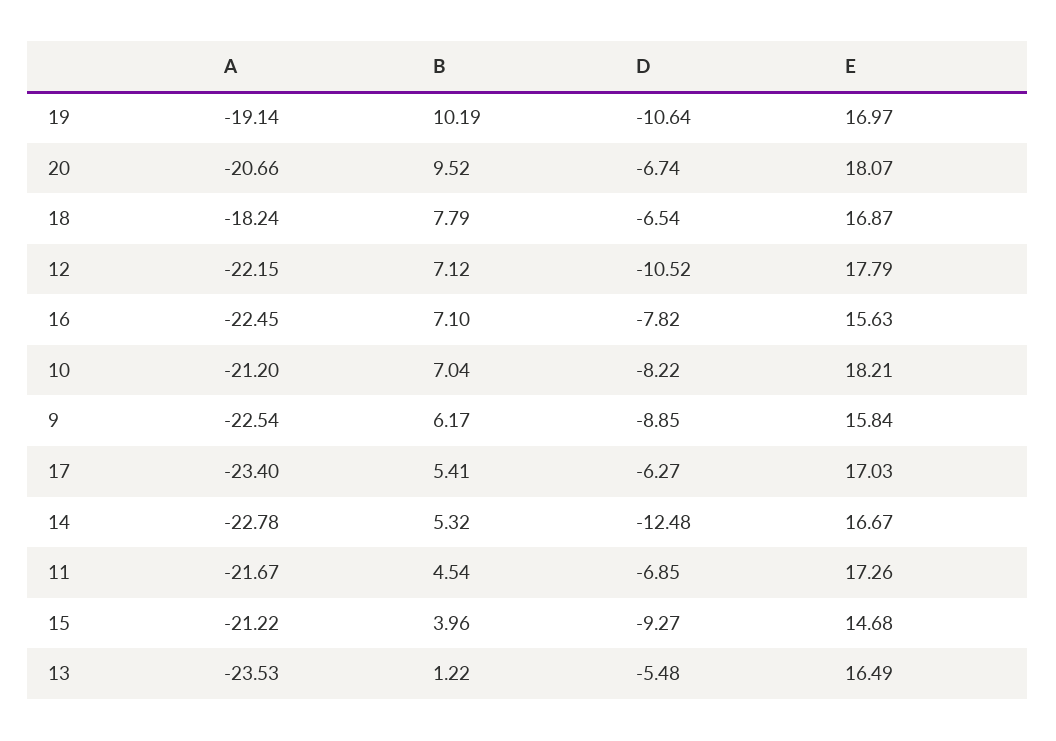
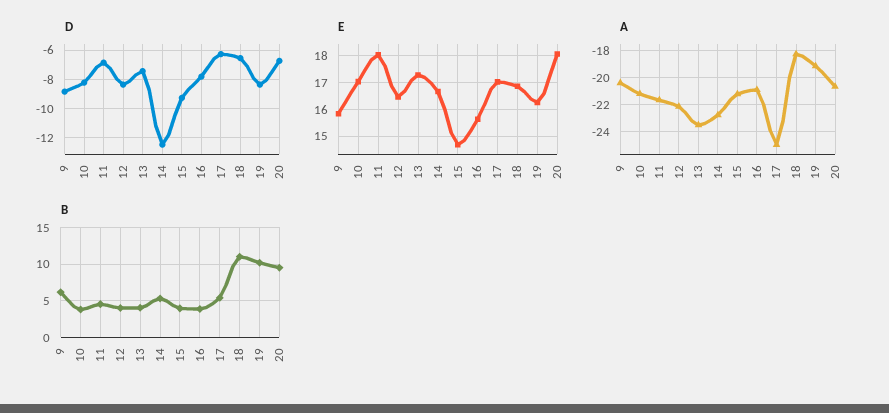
D, 19: -10.64 -> -8.5
E, 19: 16.97 -> 16.25
B, 18: 7.79 -> 11
B, 12: 7.12 -> 4
D, 12: -10.52 -> -8.5
E, 12: 17.79 -> 16.5
A, 16: -22.45 -> -21
B, 16: 7.1 -> 4
B, 10: 7.04 -> 4
E, 10: 18.21 -> 17
A, 9: -22.54 -> -20.5
A, 17: -23.4 -> -25
E, 11: 17.26 -> 18
B, 13: 1.22 -> 4
D, 13: -5.48 -> -7.5
E, 13: 16.49 -> 17.25

